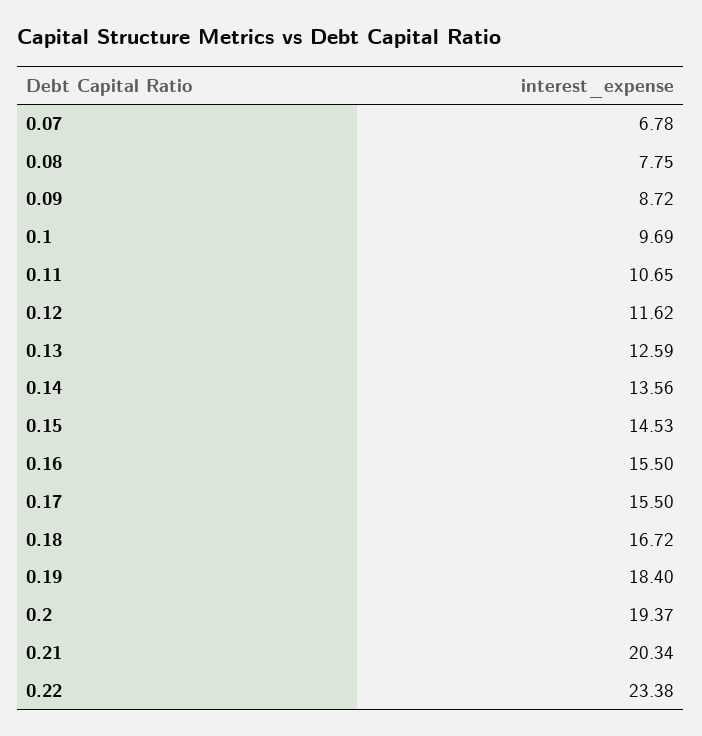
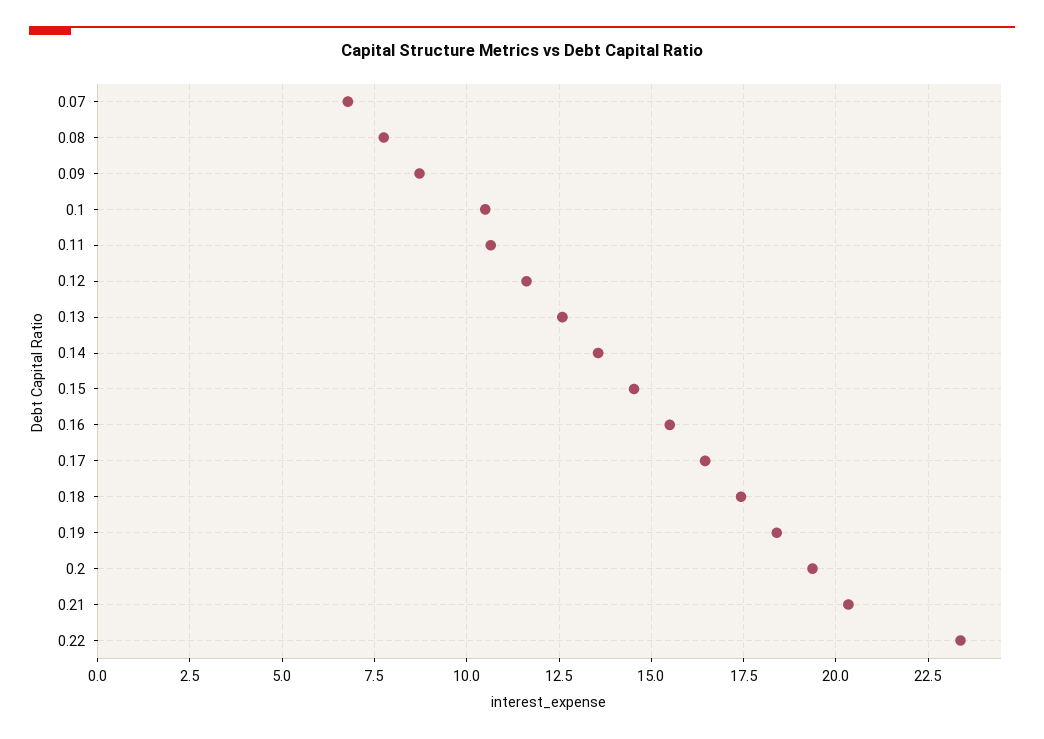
0.1: 9.69 -> 10.5
0.17: 15.5 -> 16.5
0.18: 16.72 -> 17.5

